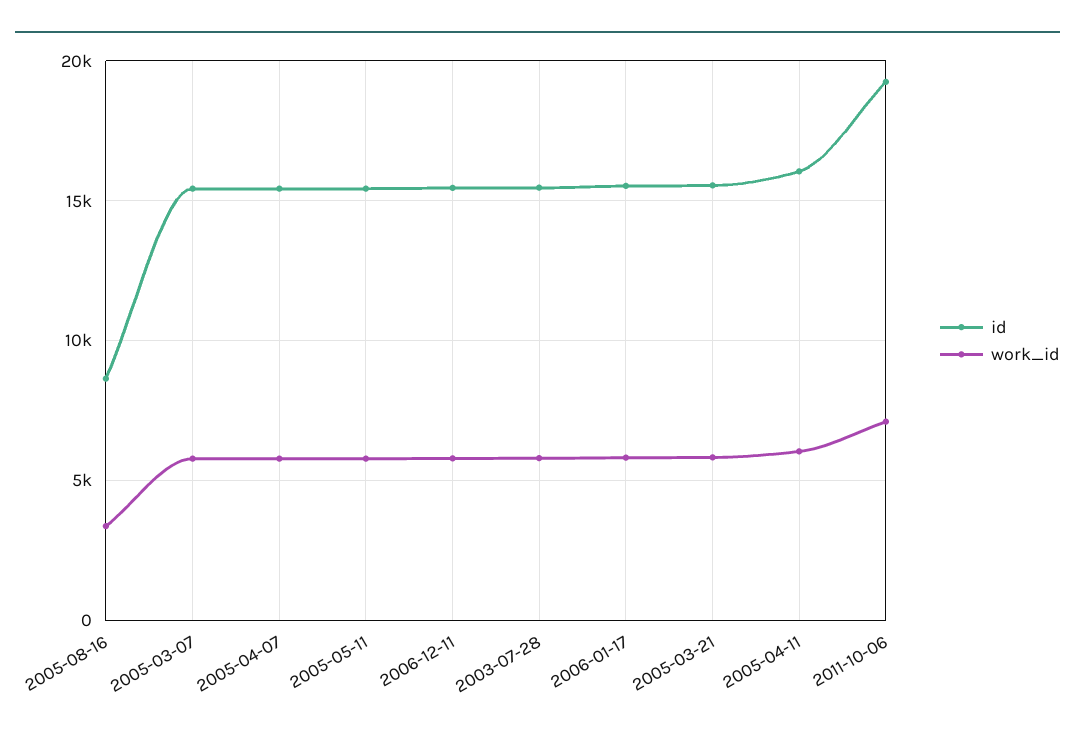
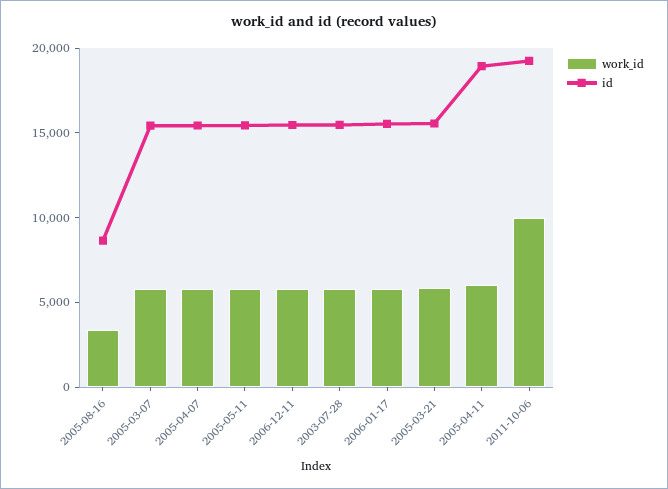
id, 2005-04-11: 16000 -> 19000
work_id, 2011-10-06: 7000 -> 10000

